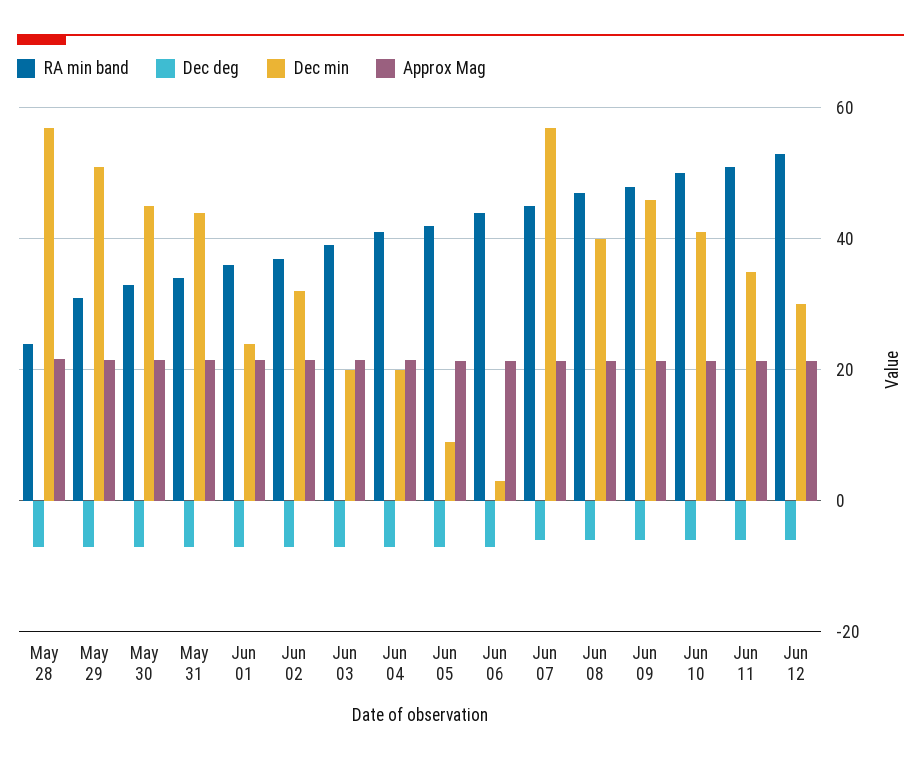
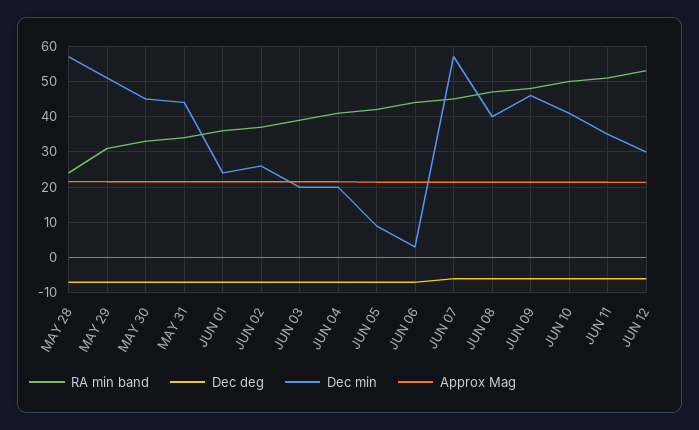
Dec min, Jun 02: 32 -> 26

